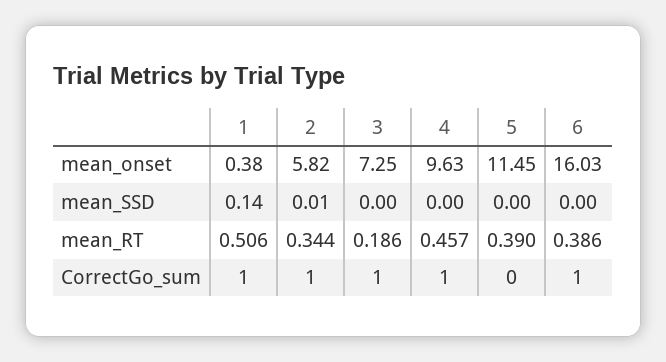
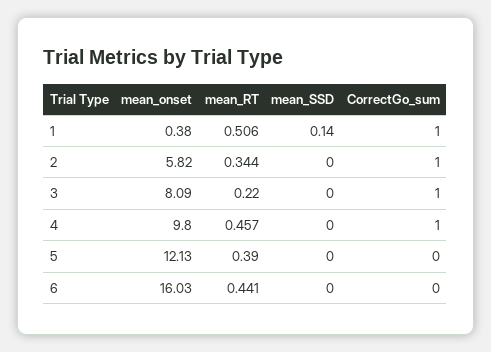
3, mean_onset: 7.25 -> 8.09
4, mean_onset: 9.63 -> 9.8
5, mean_onset: 11.45 -> 12.13
2, mean_SSD: 0.01 -> 0
3, mean_RT: 0.186 -> 0.22
6, mean_RT: 0.386 -> 0.441
6, CorrectGo_sum: 1 -> 0

